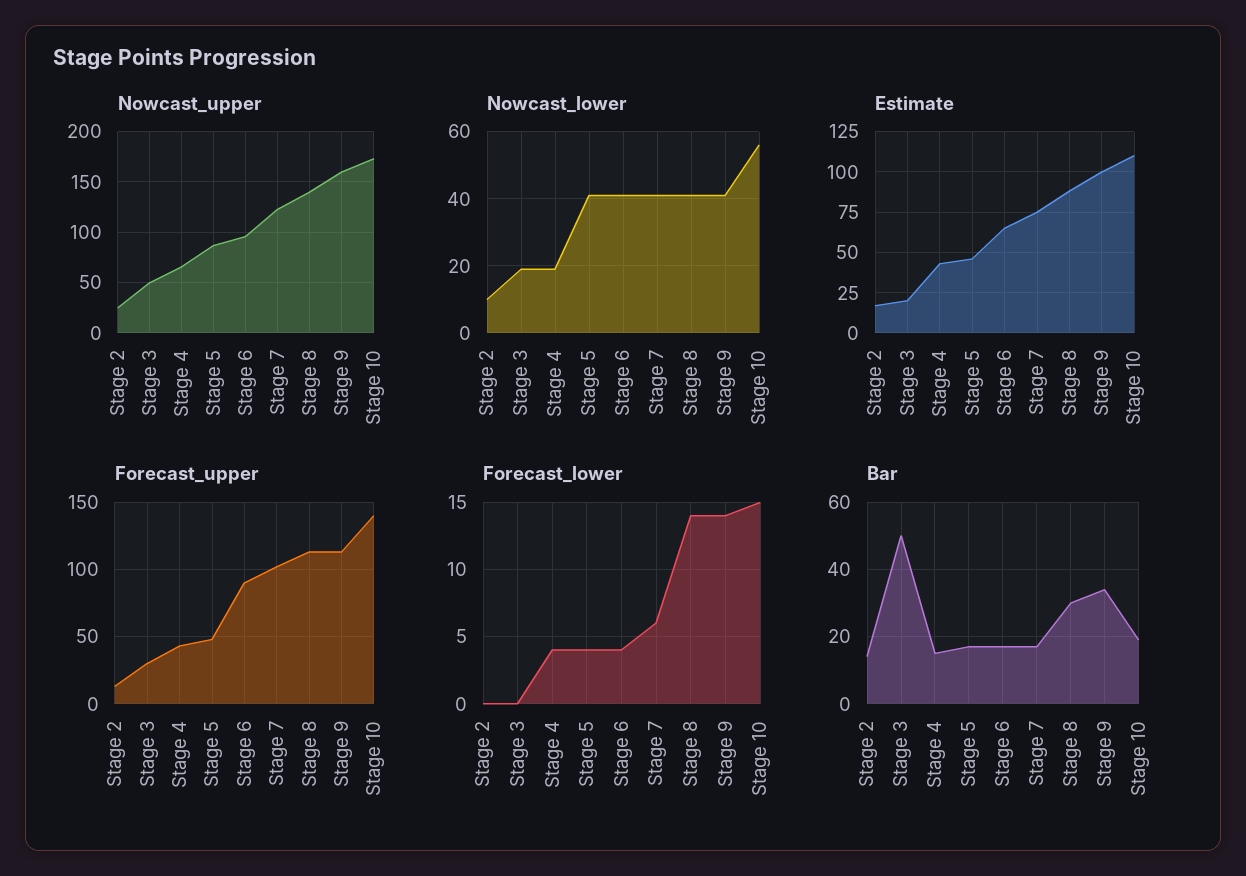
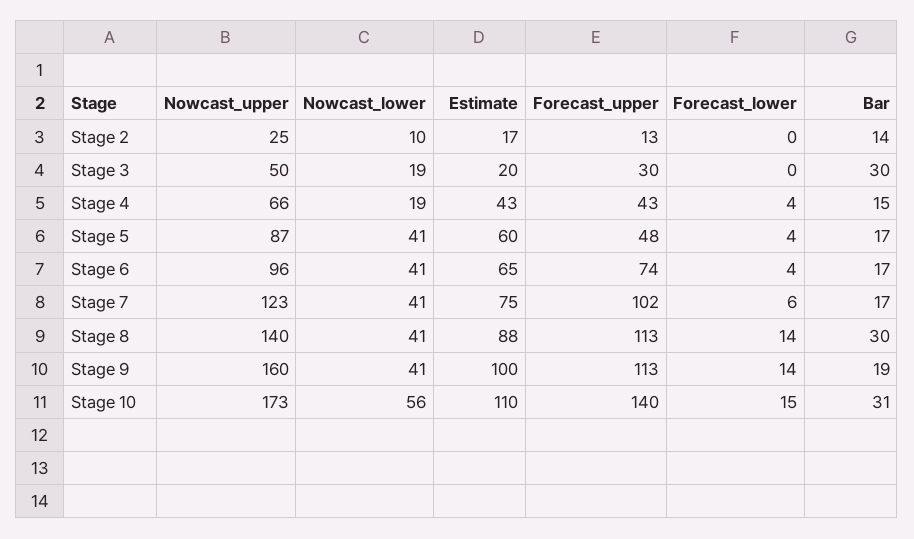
Estimate, Stage 5: 45 -> 60
Forecast_upper, Stage 6: 90 -> 74
Bar, Stage 3: 50 -> 30
Bar, Stage 9: 35 -> 19
Bar, Stage 10: 20 -> 31

